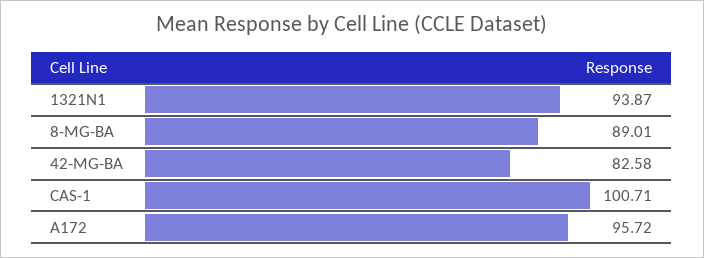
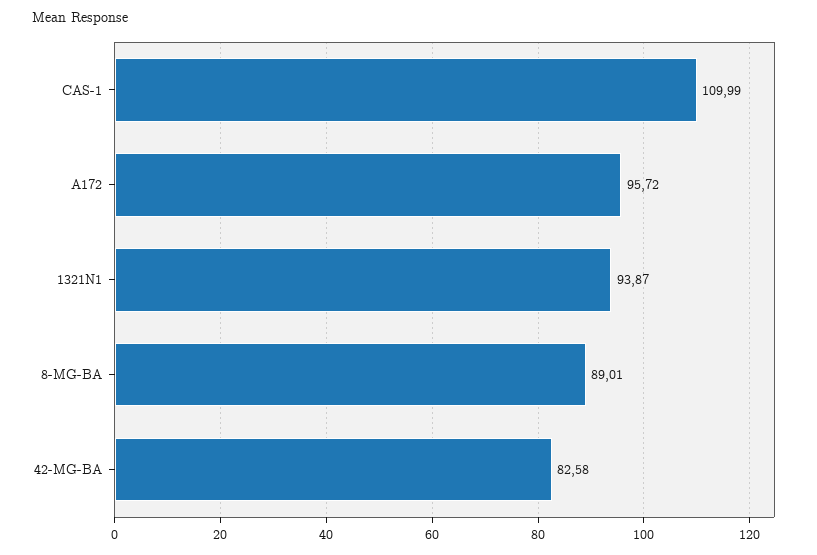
CAS-1: 100.71 -> 109.99

